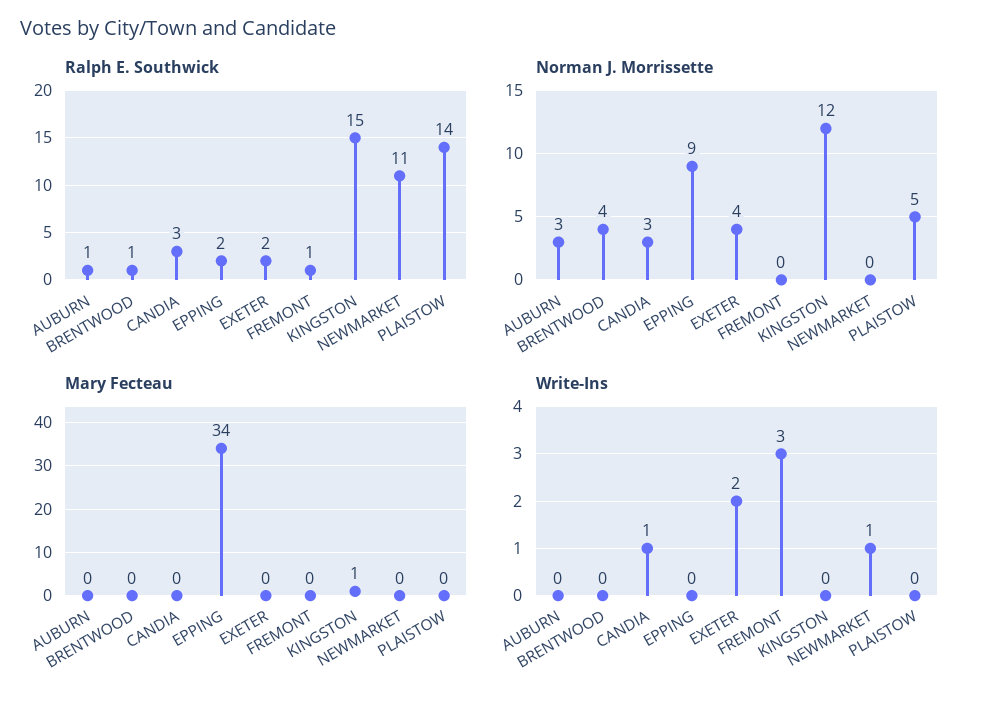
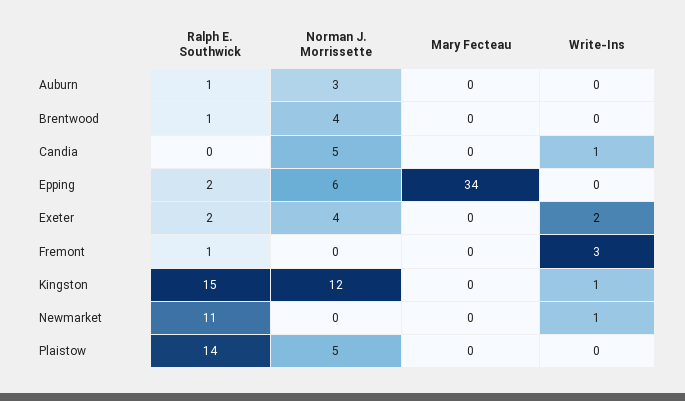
Ralph E. Southwick, CANDIA: 3 -> 0
Norman J. Morrissette, CANDIA: 3 -> 5
Norman J. Morrissette, EPPING: 9 -> 6
Mary Fecteau, KINGSTON: 1 -> 0
Write-Ins, KINGSTON: 0 -> 1

